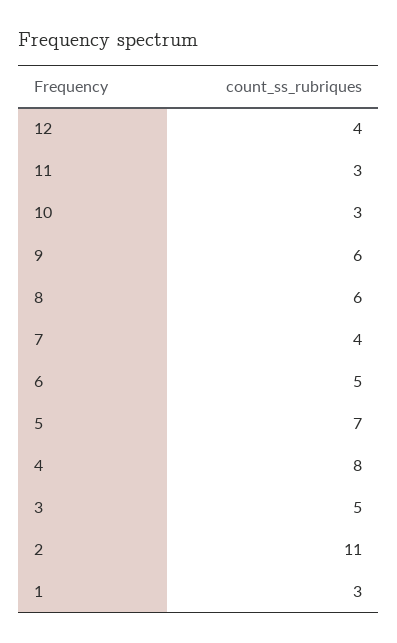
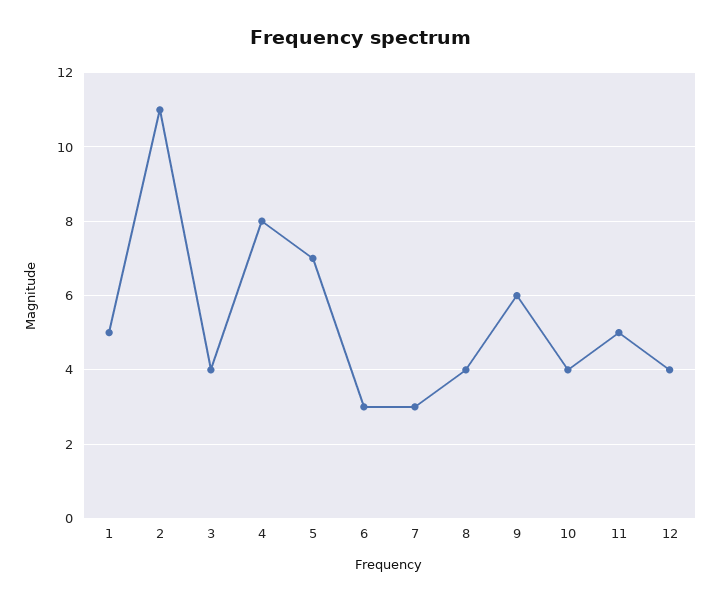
11: 3 -> 5
10: 3 -> 4
8: 6 -> 4
7: 4 -> 3
6: 5 -> 3
3: 5 -> 4
1: 3 -> 5

